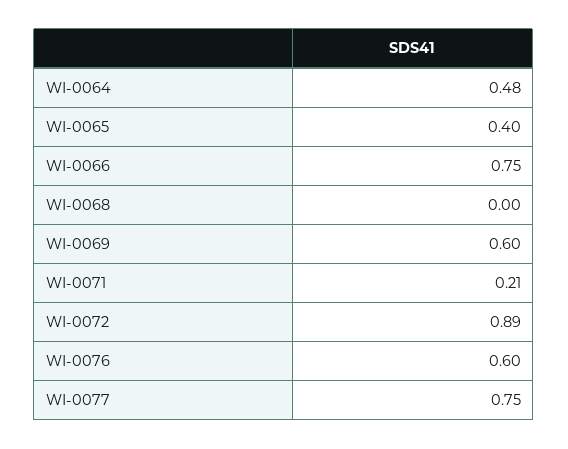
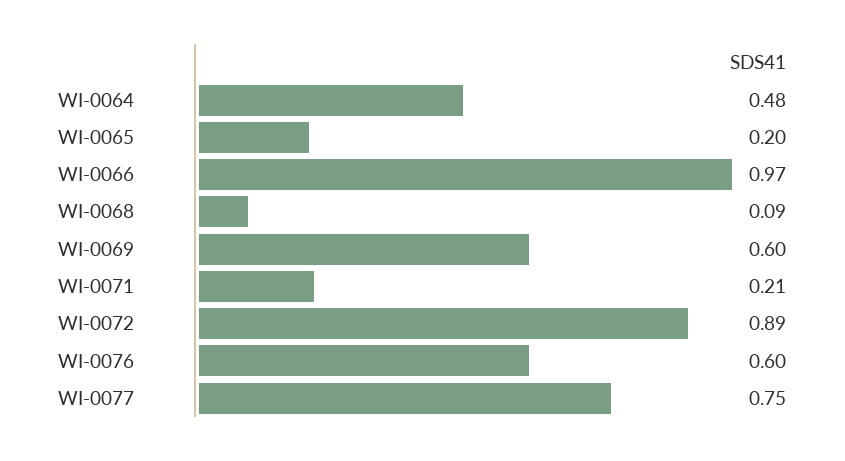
WI-0065: 0.4 -> 0.2
WI-0066: 0.75 -> 0.97
WI-0068: 0 -> 0.09

